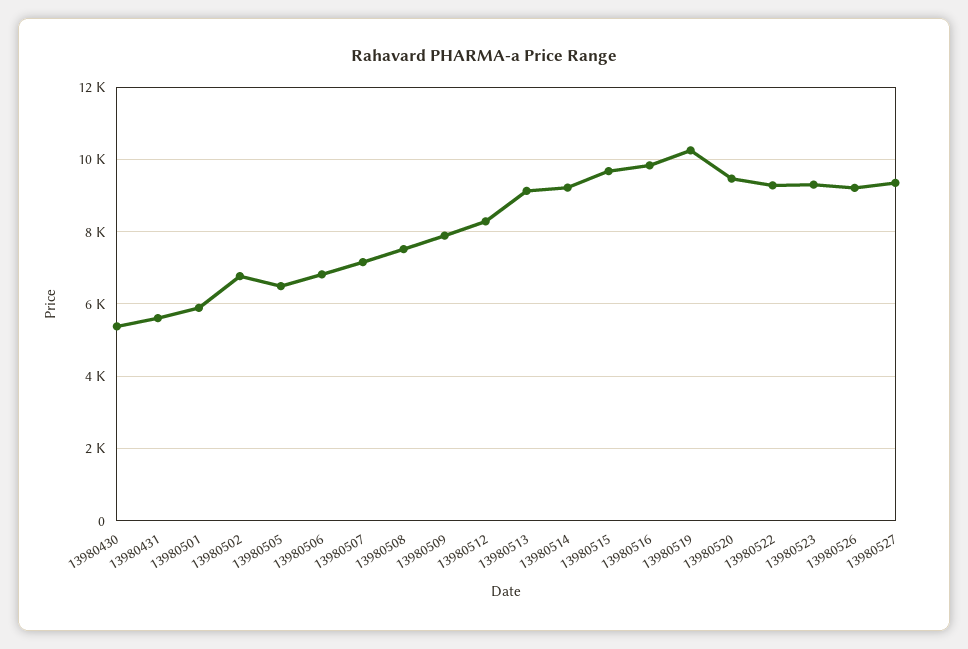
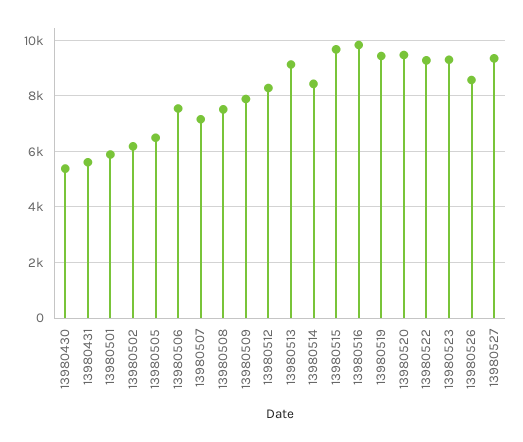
13980502: 6800 -> 6250
13980506: 6800 -> 7500
13980514: 9200 -> 8500
13980519: 10200 -> 9500
13980526: 9200 -> 8500

